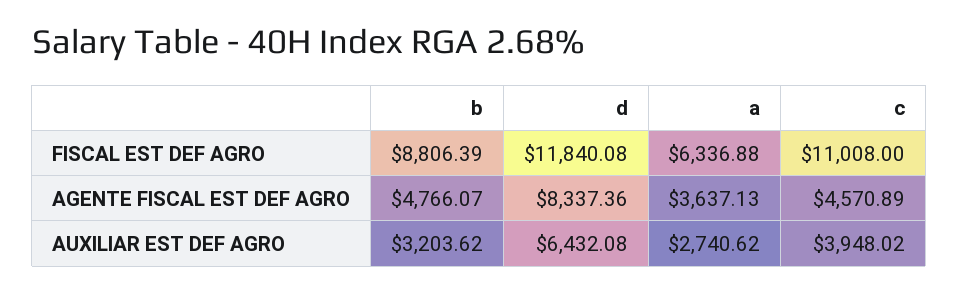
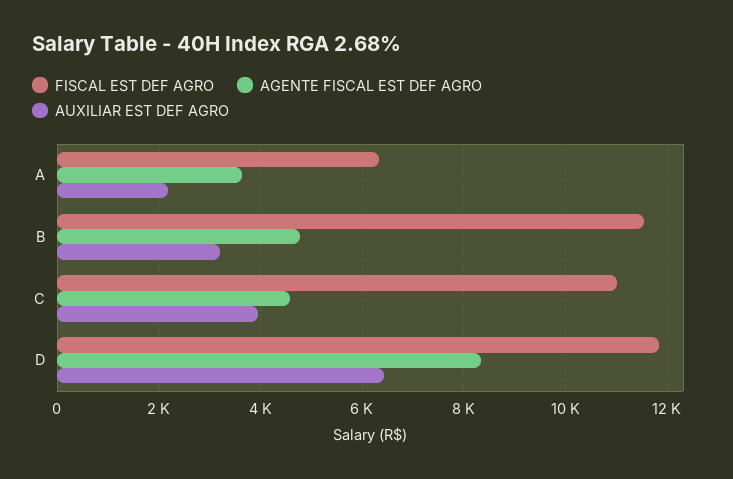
FISCAL EST DEF AGRO, b: 8806.39 -> 11600
AUXILIAR EST DEF AGRO, a: 2740.62 -> 2200

